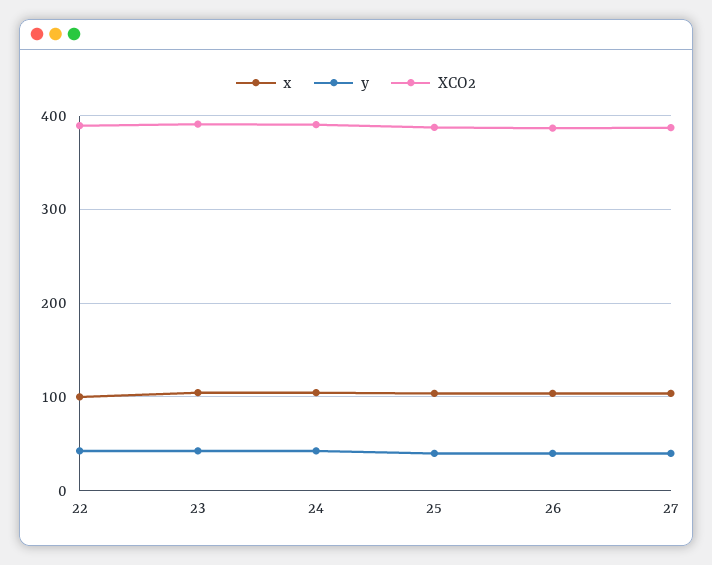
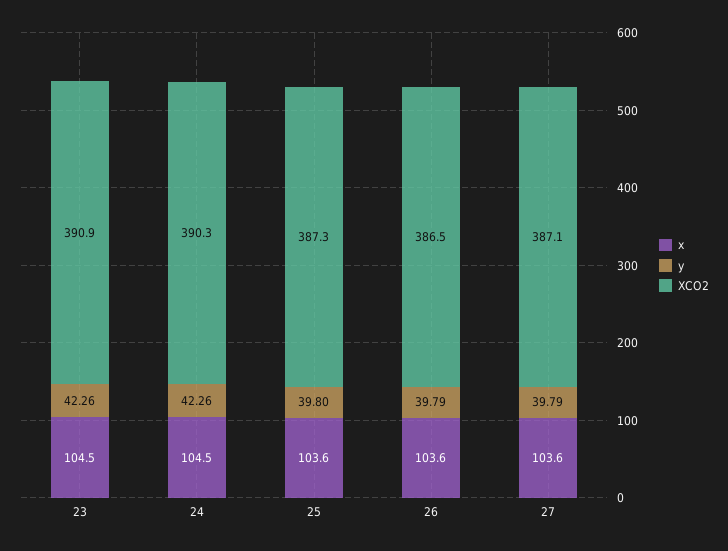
x, 22: 100 -> none
y, 22: 40 -> none
XCO2, 22: 390 -> none

